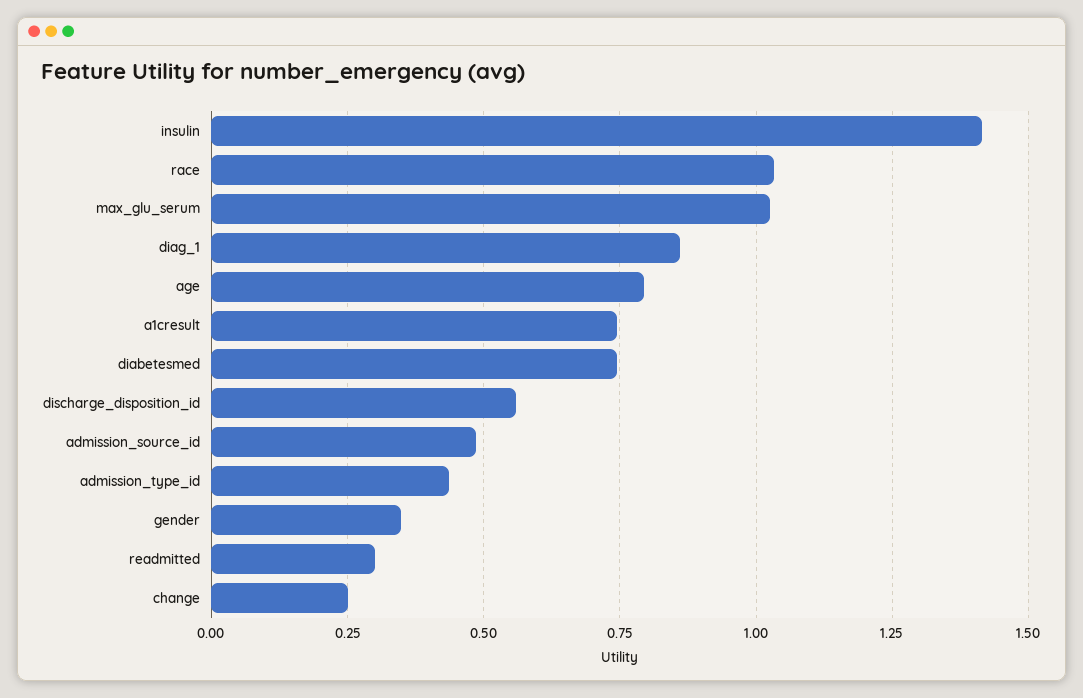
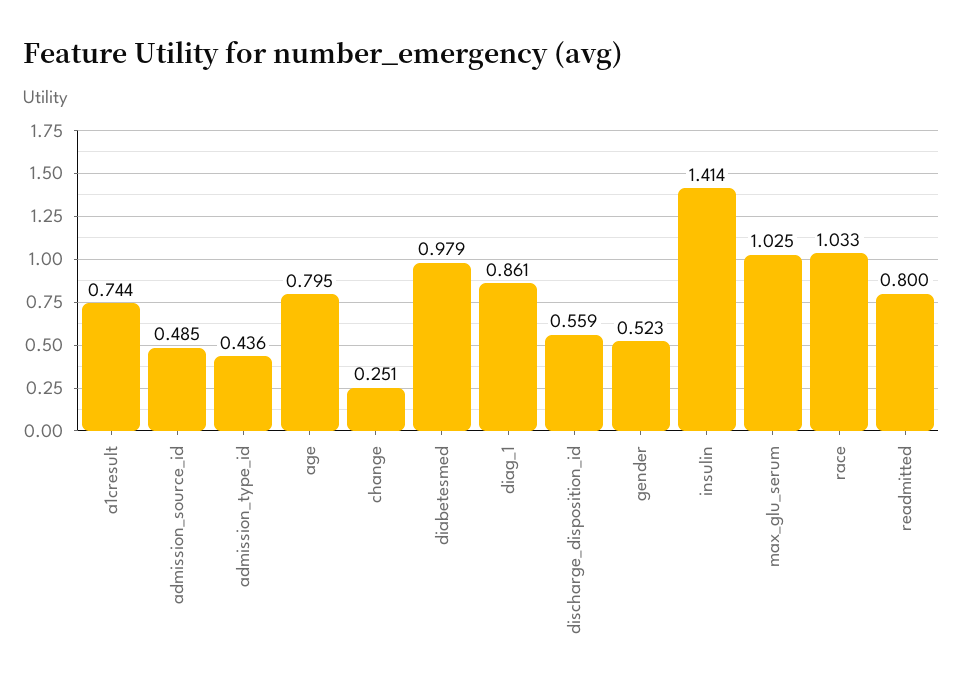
diabetesmed: 0.75 -> 0.979
gender: 0.35 -> 0.523
readmitted: 0.3 -> 0.8

